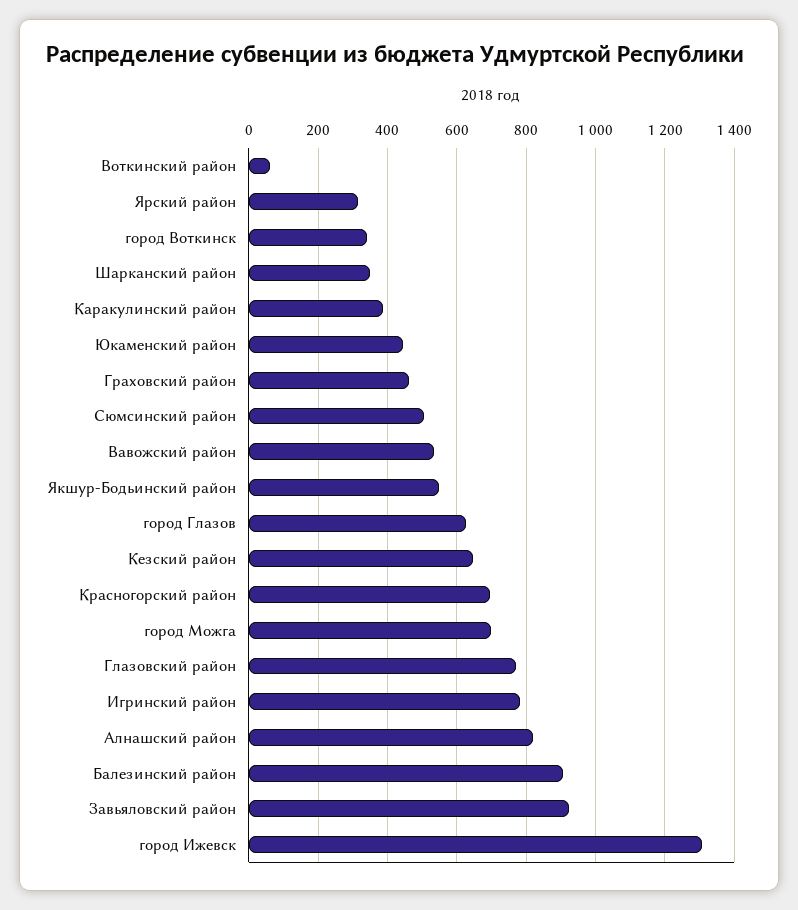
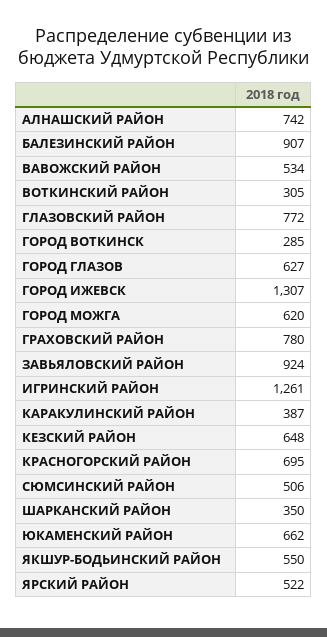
Воткинский район: 60 -> 305
Ярский район: 320 -> 522
город Воткинск: 340 -> 285
Юкаменский район: 440 -> 662
Граховский район: 460 -> 780
город Можга: 700 -> 620
Игринский район: 780 -> 1261
Алнашский район: 820 -> 742

